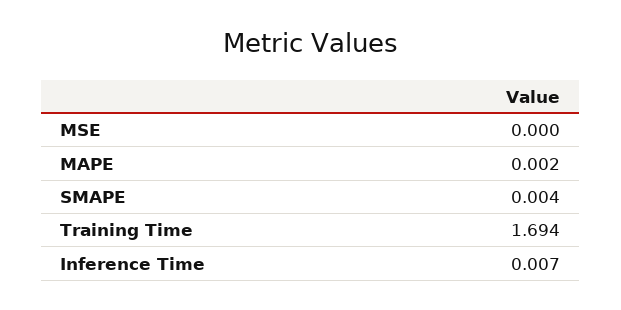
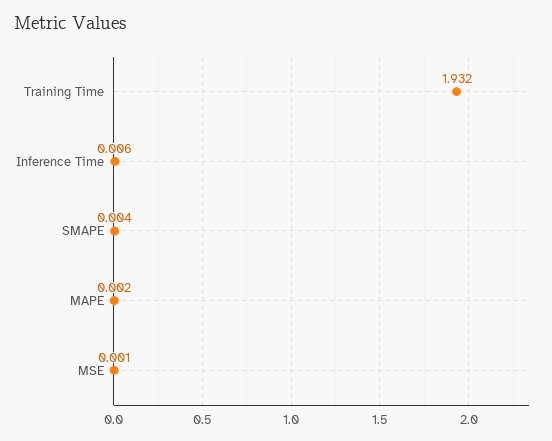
MSE: 0 -> 0.001
Training Time: 1.694 -> 1.932
Inference Time: 0.007 -> 0.006

